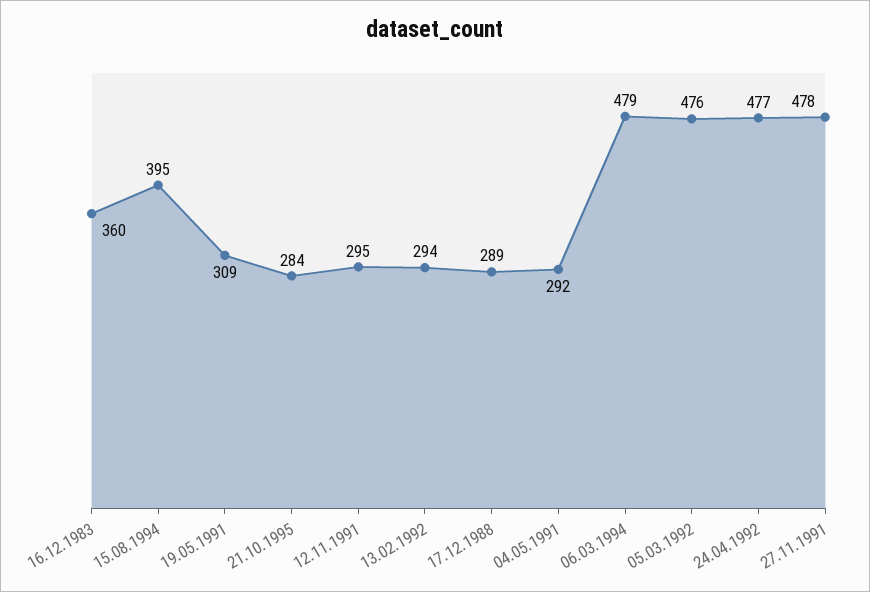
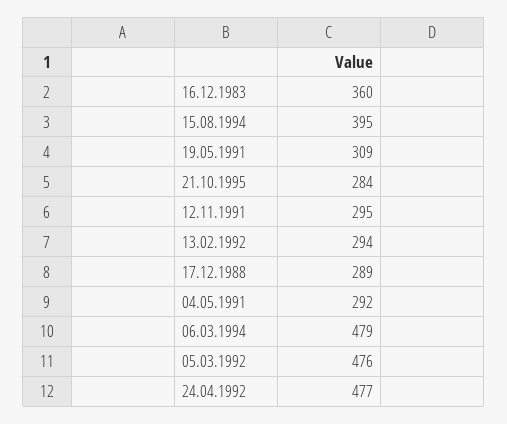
27.11.1991: 478 -> none

